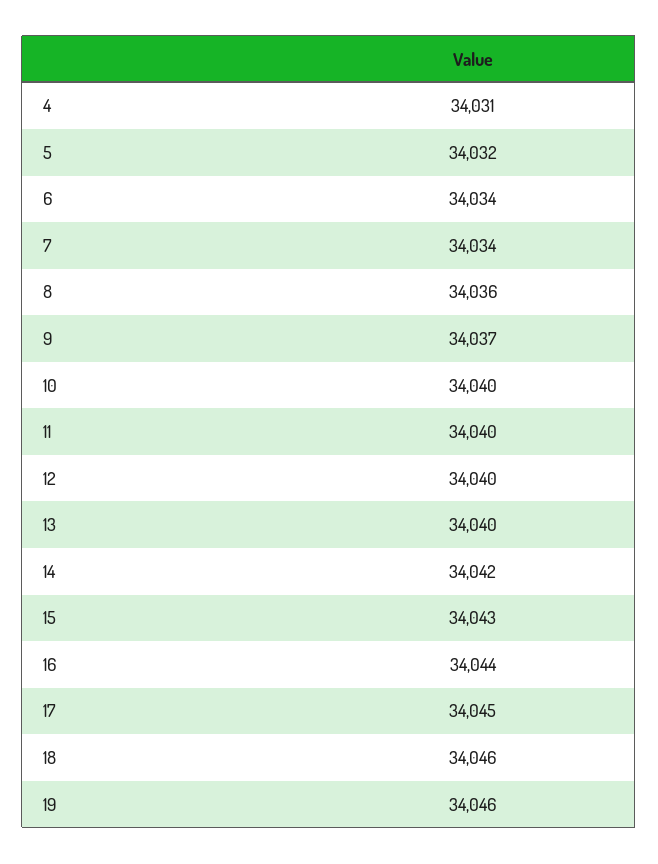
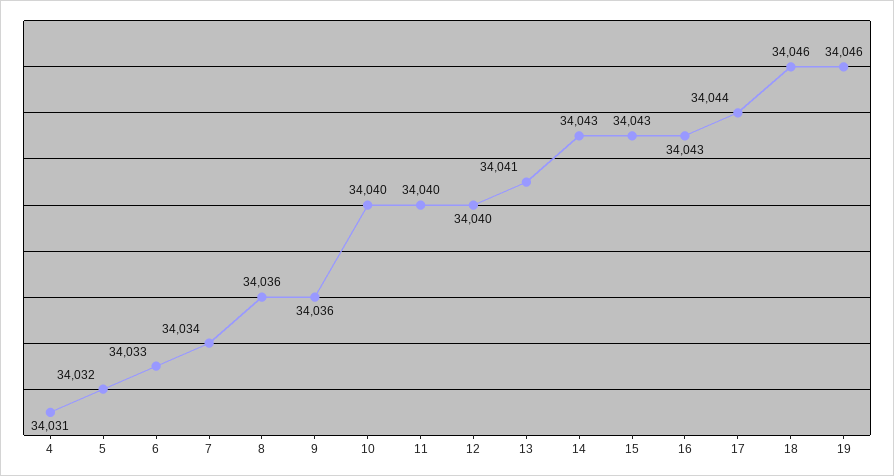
6: 34034 -> 34033
9: 34037 -> 34036
13: 34040 -> 34041
14: 34042 -> 34043
16: 34044 -> 34043
17: 34045 -> 34044

